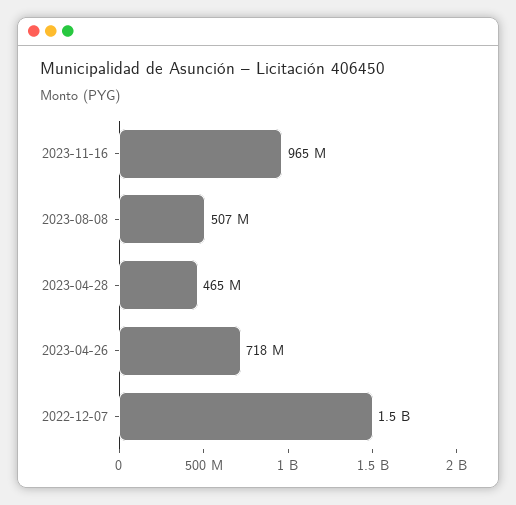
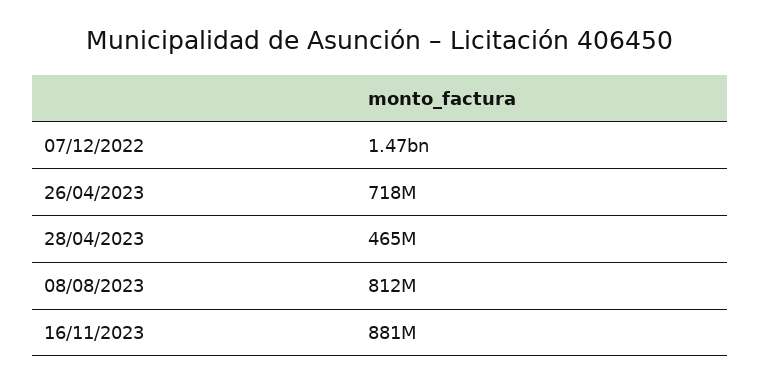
2023-11-16: 965000000 -> 881000000
2023-08-08: 507000000 -> 812000000

